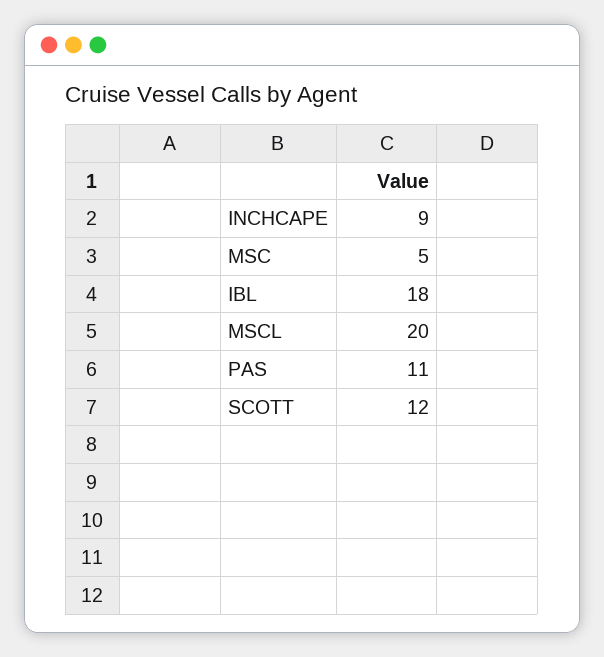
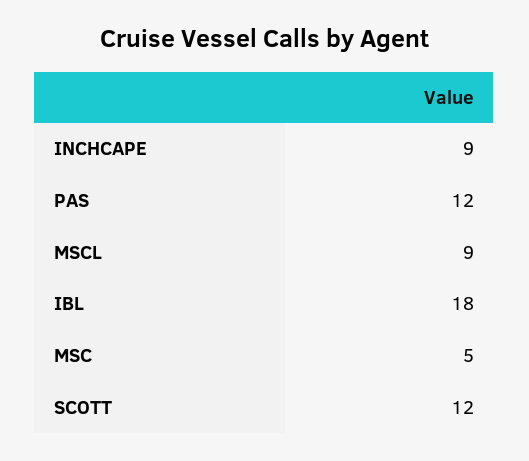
MSCL: 20 -> 9
PAS: 11 -> 12

